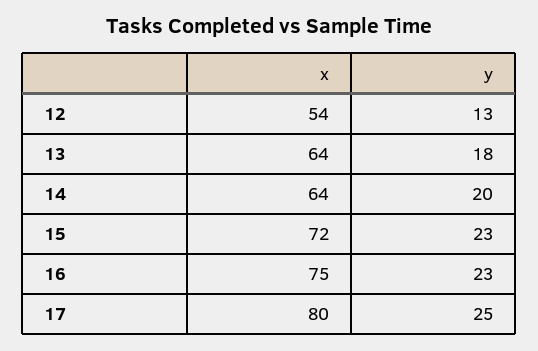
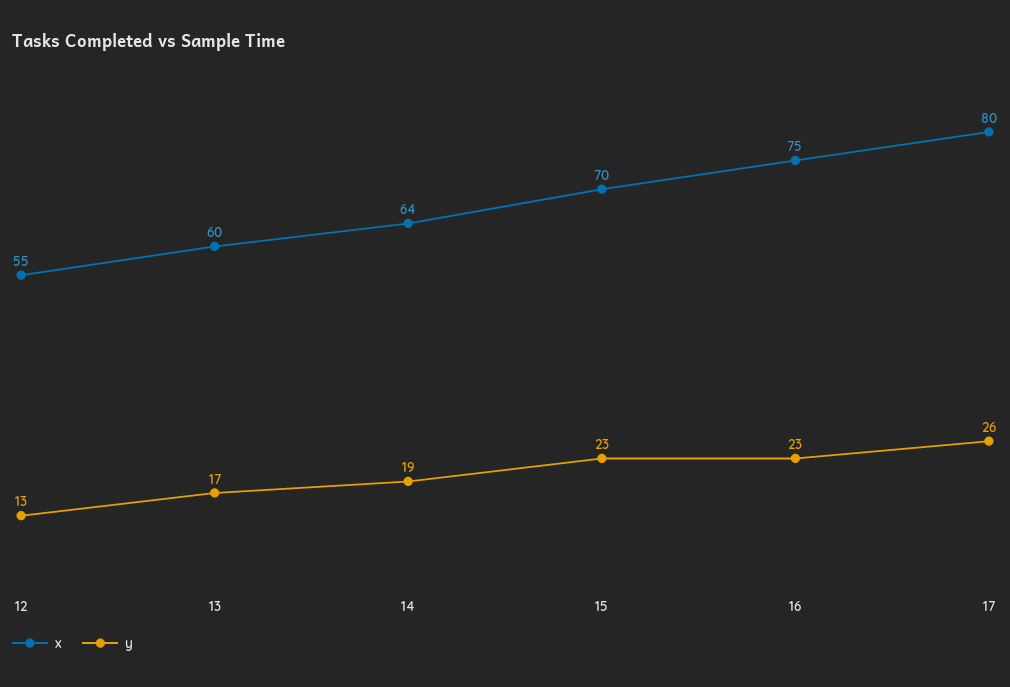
x, 12: 54 -> 55
x, 13: 64 -> 60
y, 13: 18 -> 17
y, 14: 20 -> 19
x, 15: 72 -> 70
y, 17: 25 -> 26

